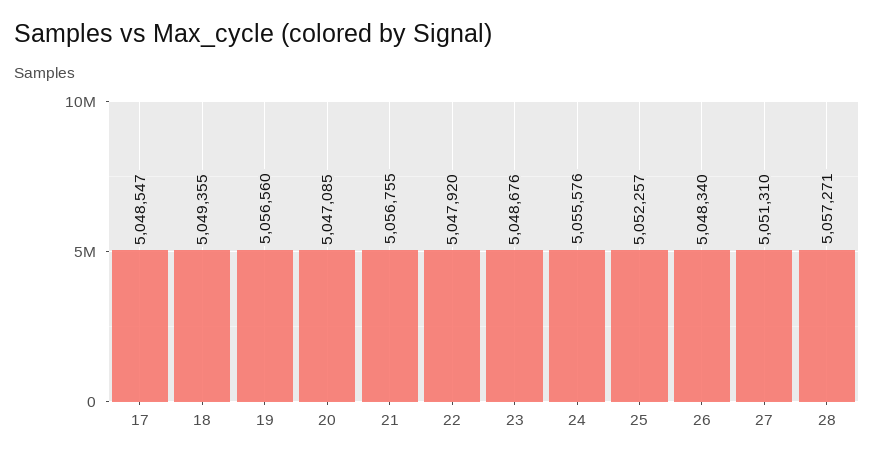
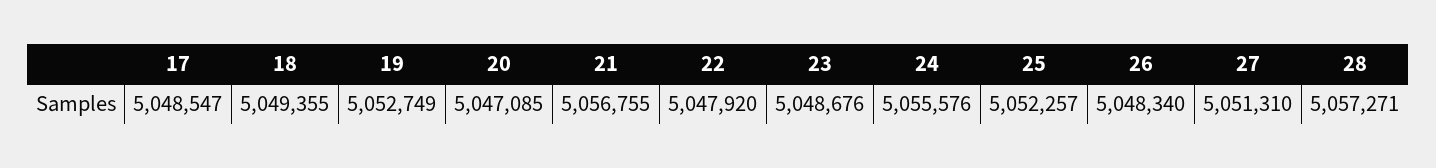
19: 5056560 -> 5052749

